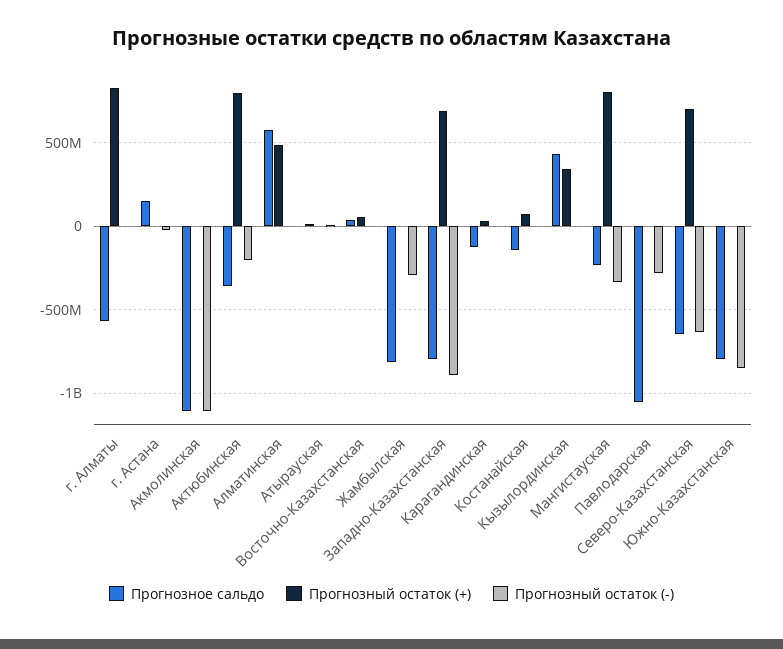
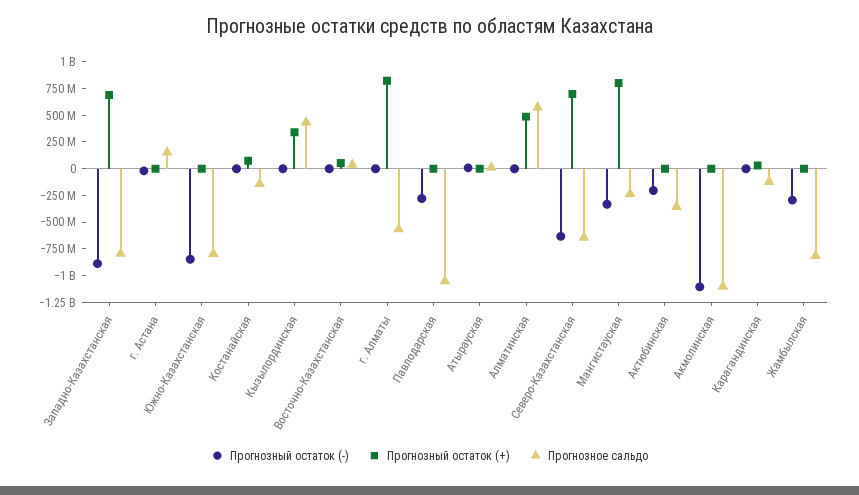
Прогнозный остаток (+), Актюбинская: 800000000 -> 0

